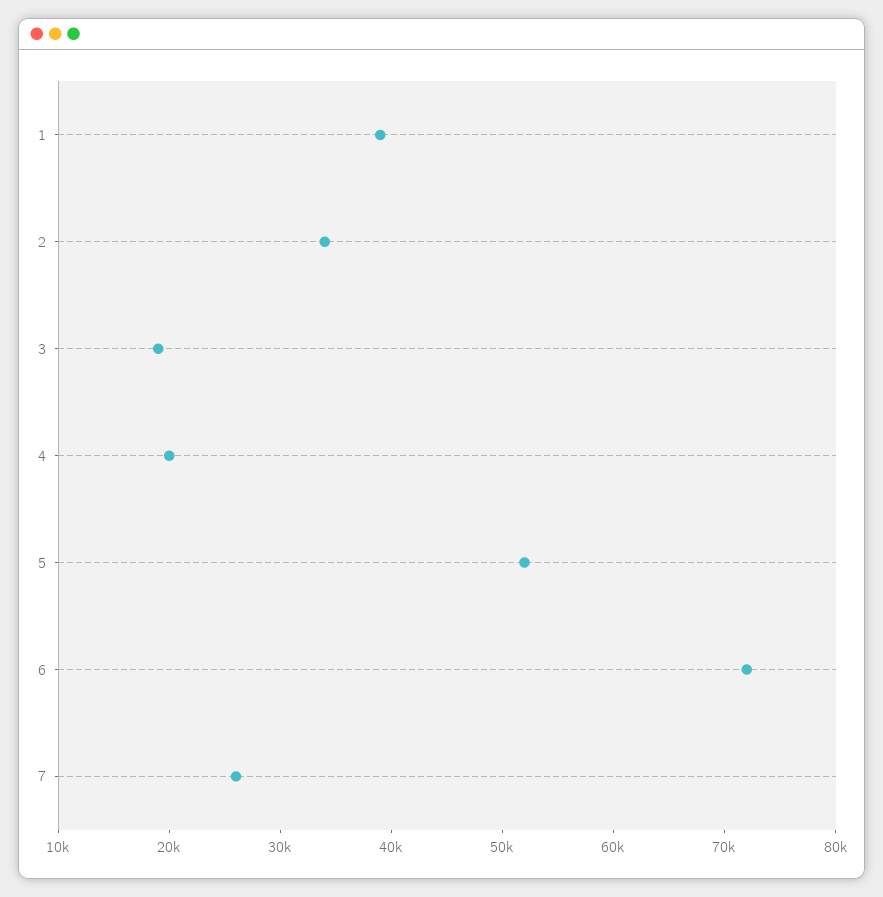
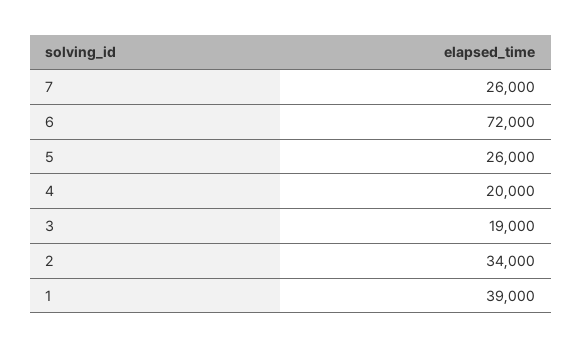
5: 52000 -> 26000

